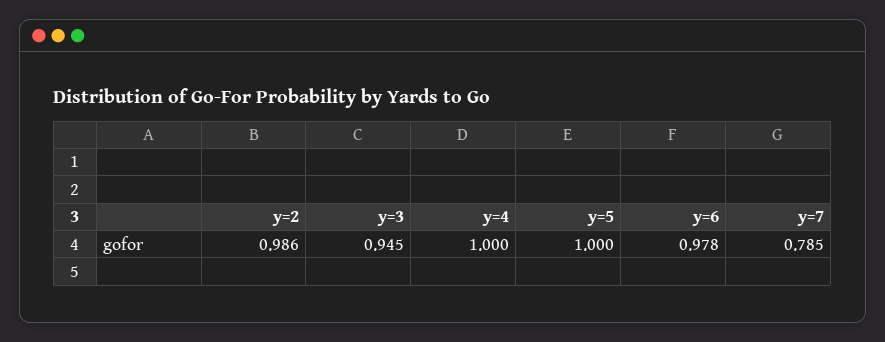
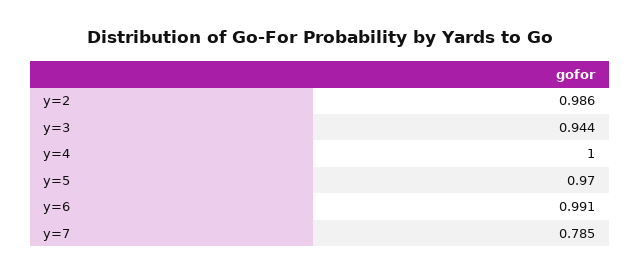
y=3: 0.945 -> 0.944
y=5: 1 -> 0.97
y=6: 0.978 -> 0.991

